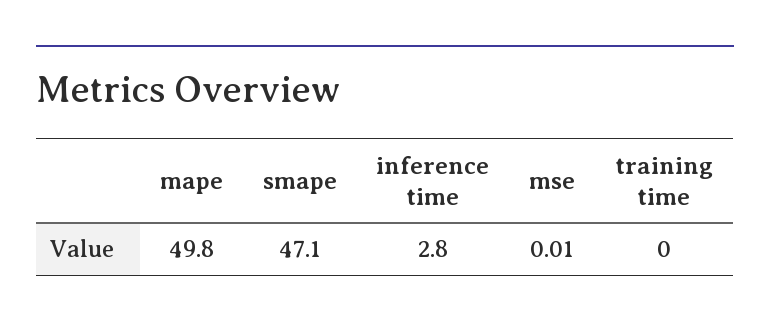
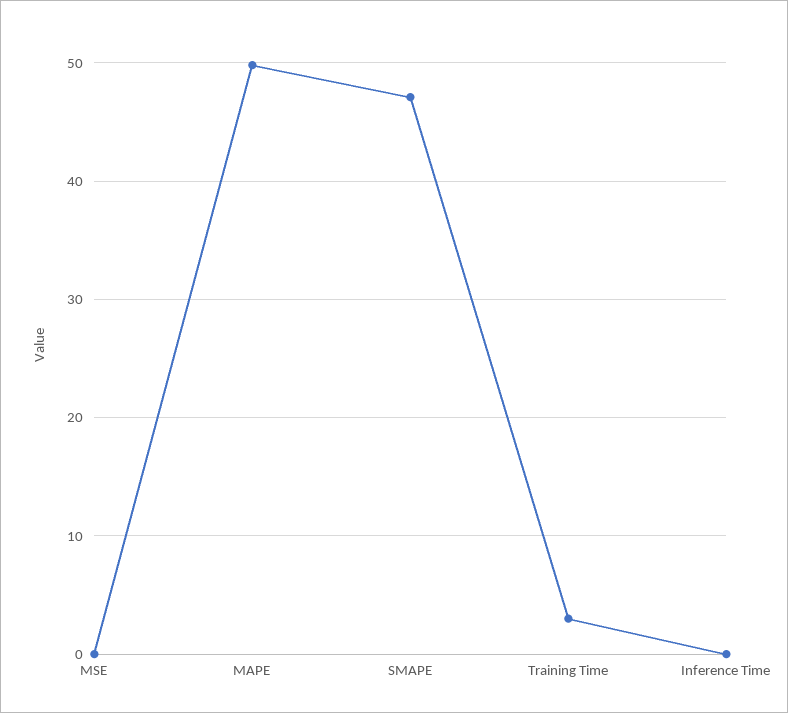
inference time: 2.8 -> 0
training time: 0 -> 3

